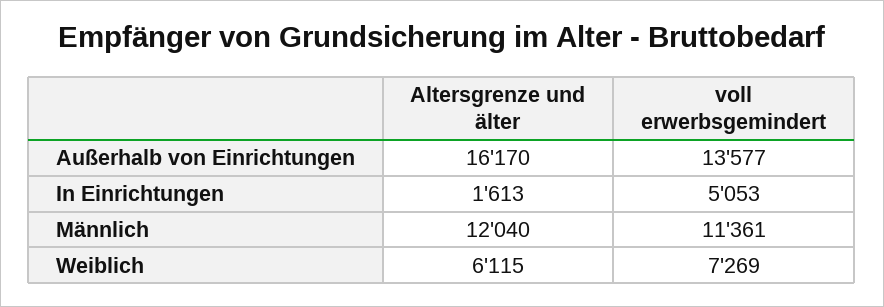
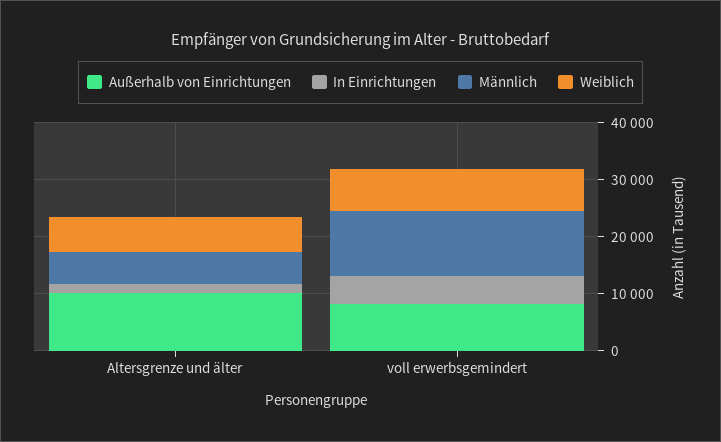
Außerhalb von Einrichtungen, Altersgrenze und älter: 16170 -> 10000
Außerhalb von Einrichtungen, voll erwerbsgemindert: 13577 -> 8000
Männlich, Altersgrenze und älter: 12040 -> 6000

